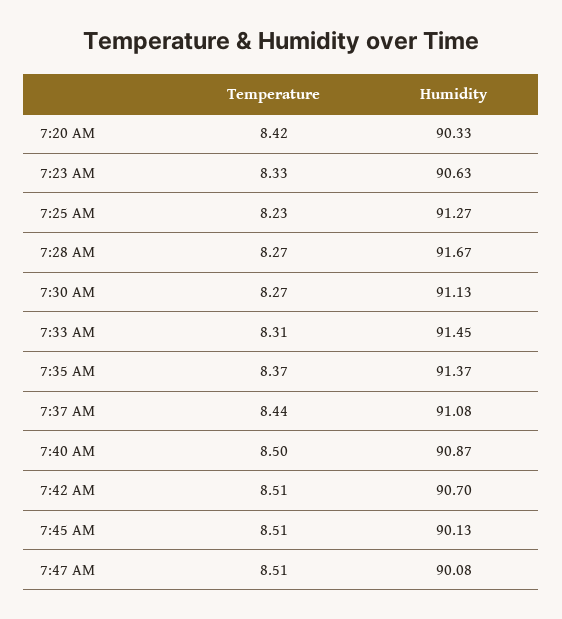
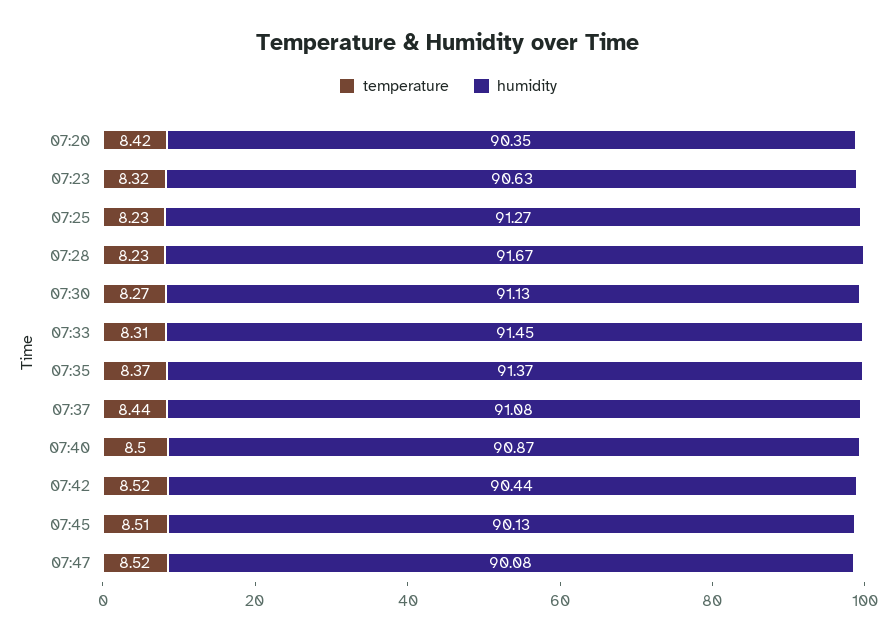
Humidity, 7:20 AM: 90.33 -> 90.35
Temperature, 7:23 AM: 8.33 -> 8.32
Temperature, 7:28 AM: 8.27 -> 8.23
Temperature, 7:42 AM: 8.51 -> 8.52
Humidity, 7:42 AM: 90.7 -> 90.44
Temperature, 7:47 AM: 8.51 -> 8.52

